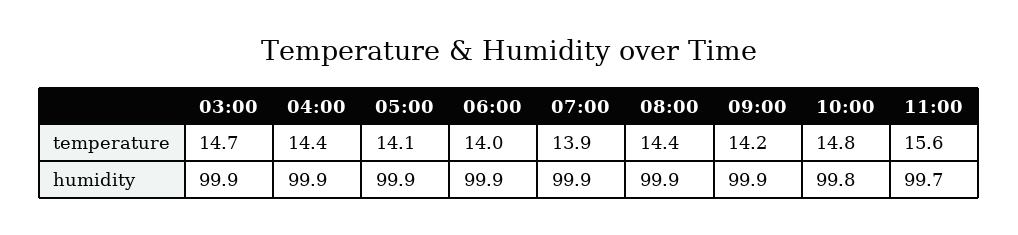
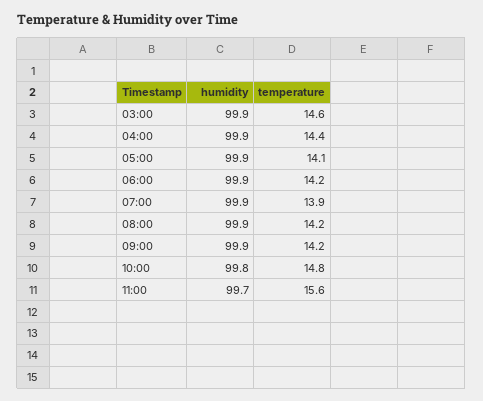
03:00, temperature: 14.7 -> 14.6
06:00, temperature: 14 -> 14.2
08:00, temperature: 14.4 -> 14.2

